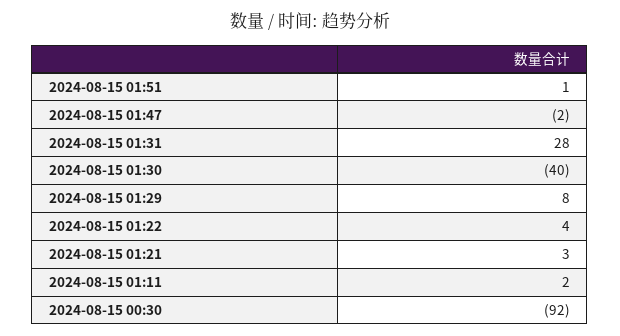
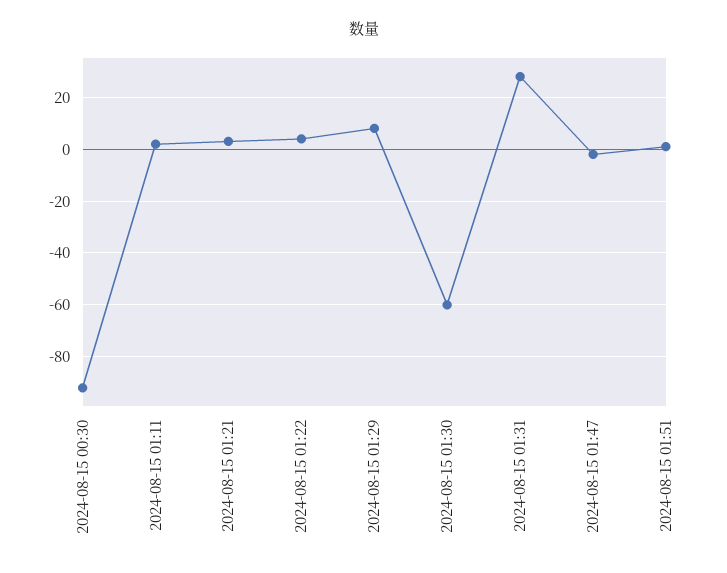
2024-08-15 01:30: -40 -> -60

